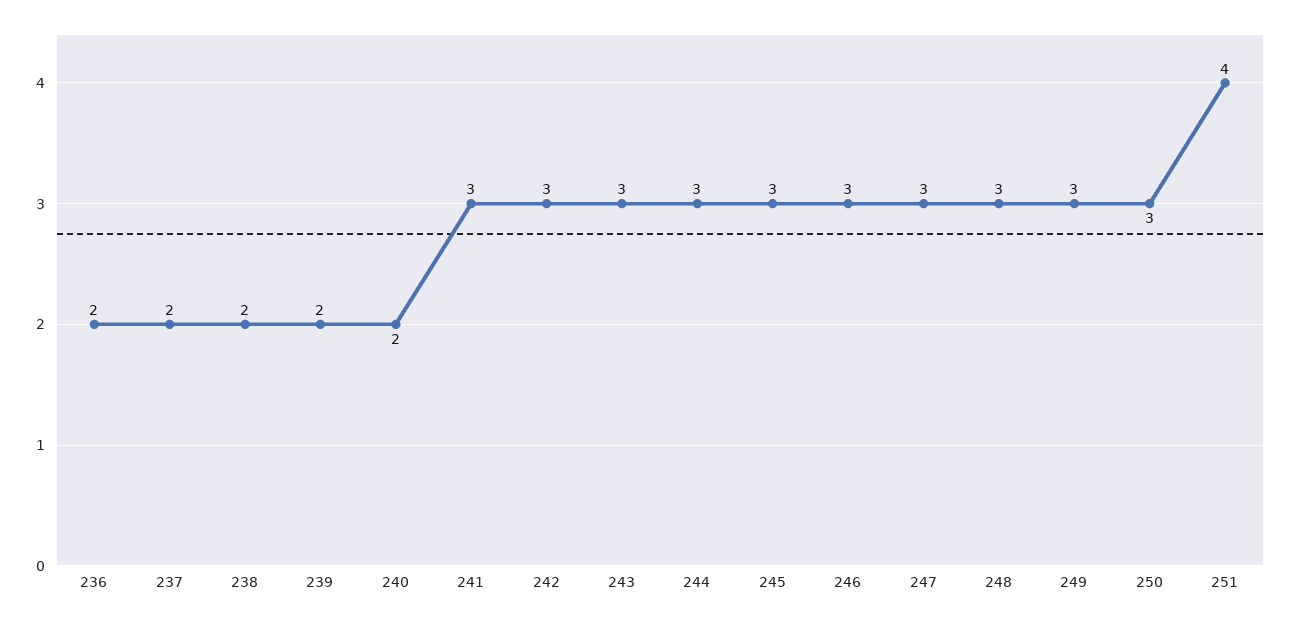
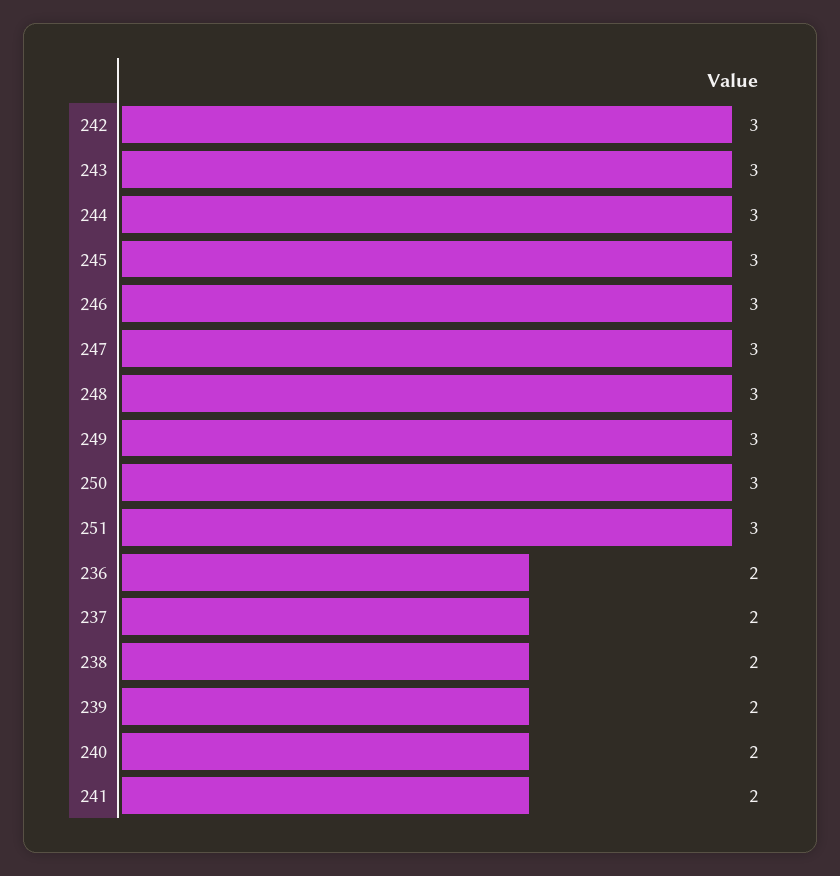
241: 3 -> 2
251: 4 -> 3

